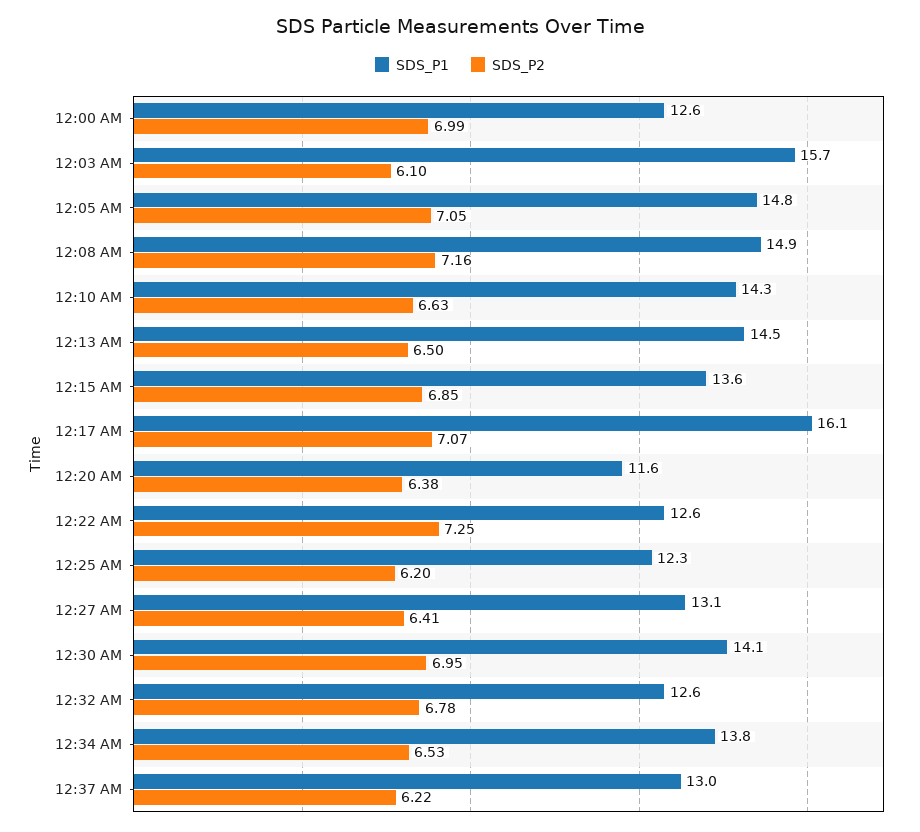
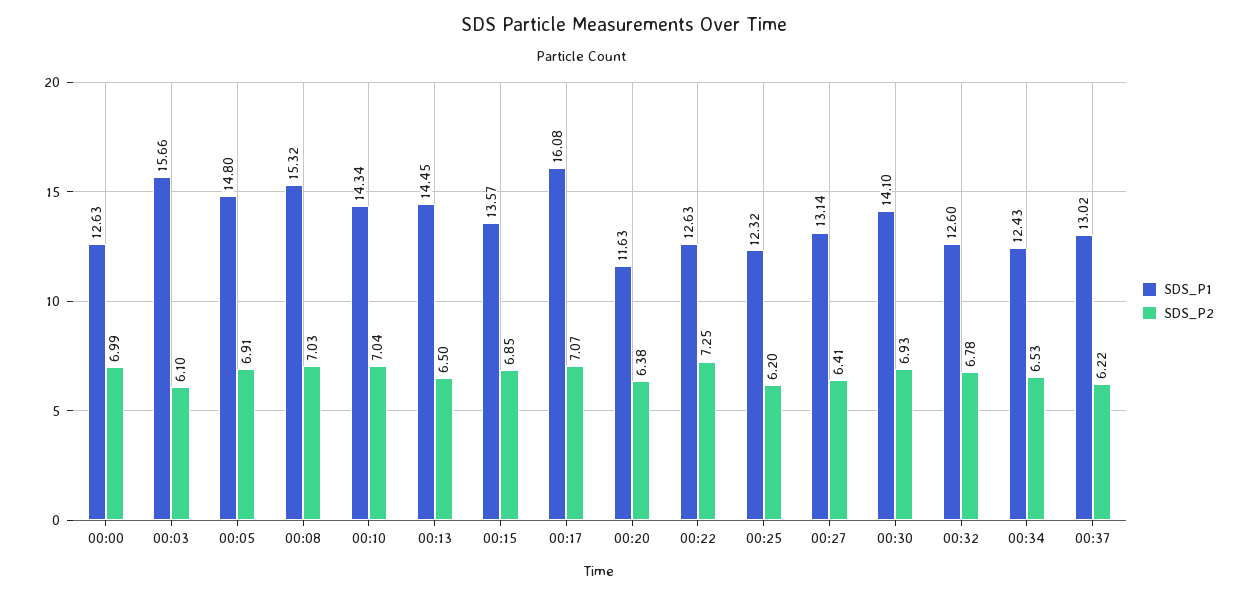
SDS_P2, 12:05 AM: 7.05 -> 6.91
SDS_P1, 12:08 AM: 14.9 -> 15.32
SDS_P2, 12:08 AM: 7.16 -> 7.03
SDS_P2, 12:10 AM: 6.63 -> 7.04
SDS_P2, 12:30 AM: 6.95 -> 6.93
SDS_P1, 12:34 AM: 13.8 -> 12.43

